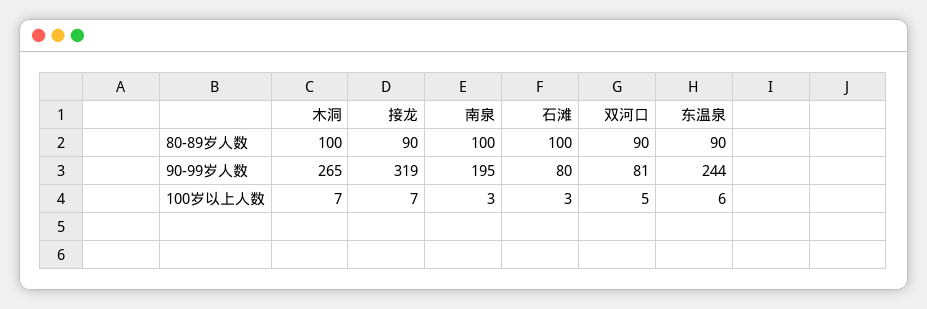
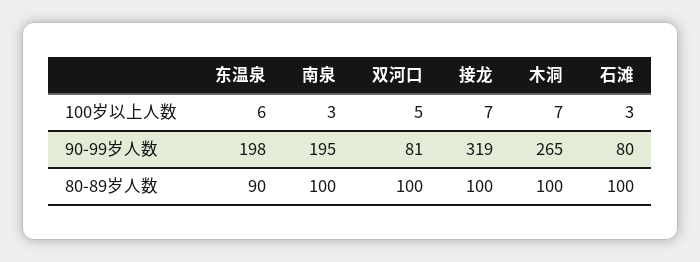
接龙, 80-89岁人数: 90 -> 100
双河口, 80-89岁人数: 90 -> 100
东温泉, 90-99岁人数: 244 -> 198

